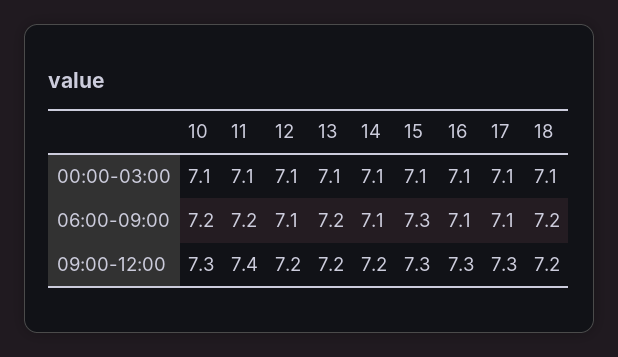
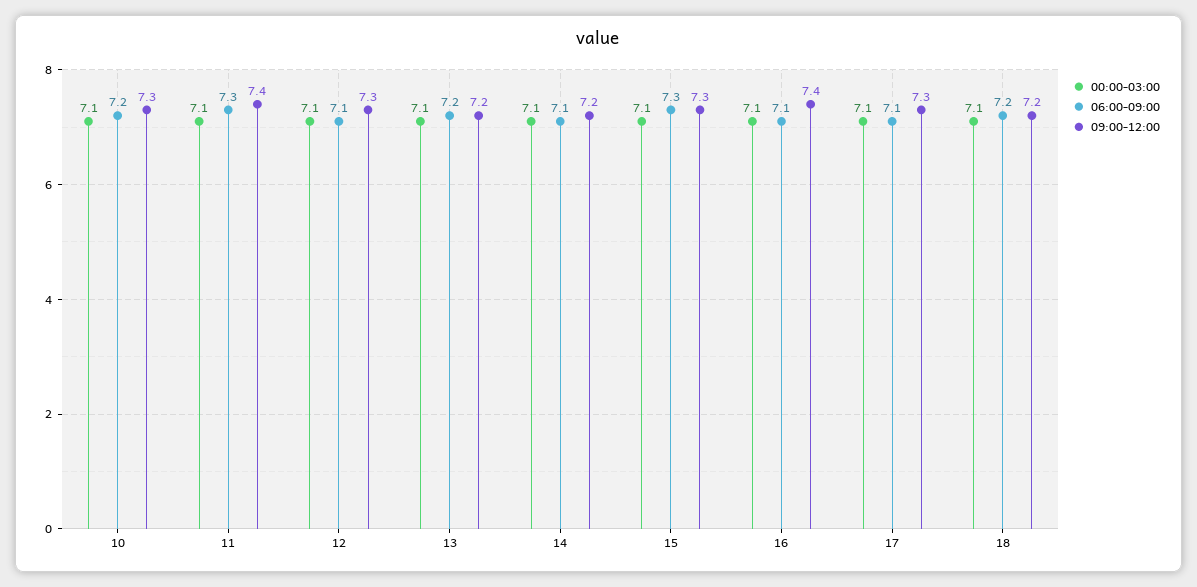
06:00-09:00, 11: 7.2 -> 7.3
09:00-12:00, 12: 7.2 -> 7.3
09:00-12:00, 16: 7.3 -> 7.4

